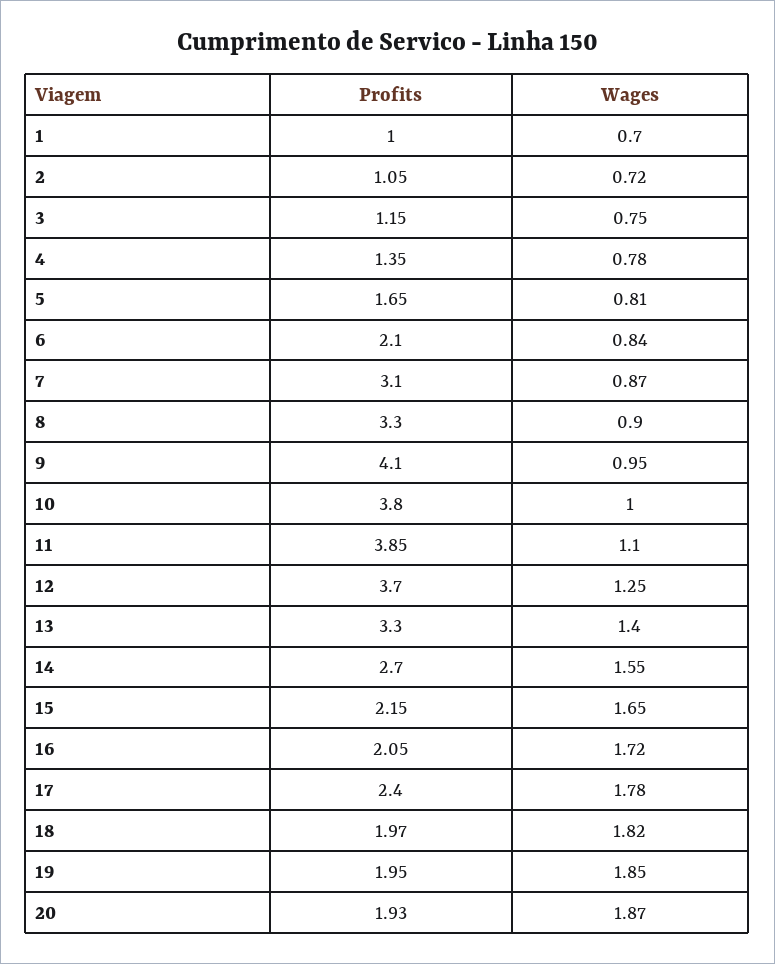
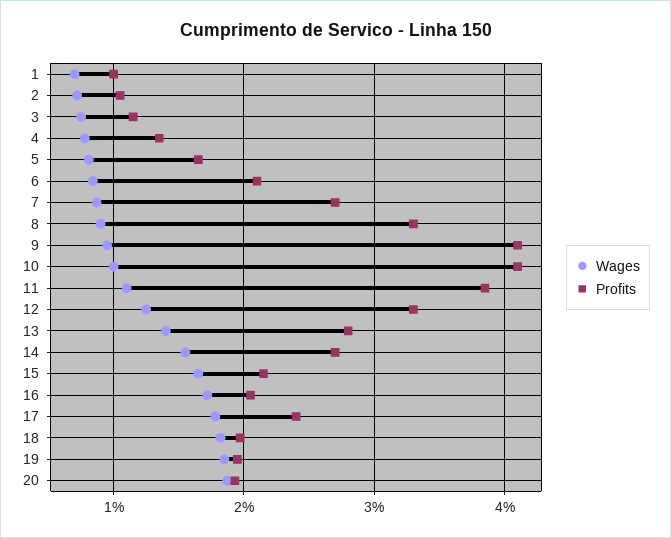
Profits, 7: 3.1 -> 2.7
Profits, 10: 3.8 -> 4.1
Profits, 12: 3.7 -> 3.3
Profits, 13: 3.3 -> 2.8

